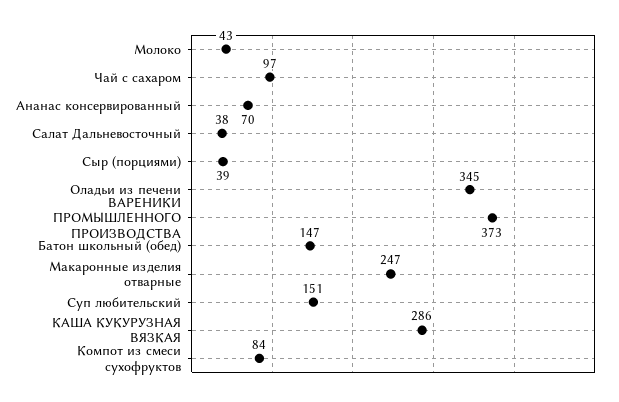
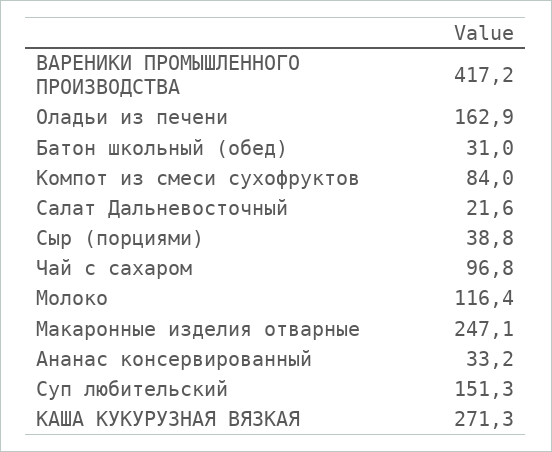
Молоко: 43 -> 116.4
Ананас консервированный: 70 -> 33.2
Салат Дальневосточный: 38 -> 21.6
Оладьи из печени: 345 -> 162.9
ВАРЕНИКИ ПРОМЫШЛЕННОГО ПРОИЗВОДСТВА: 373 -> 417.2
Батон школьный (обед): 147 -> 31
КАША КУКУРУЗНАЯ ВЯЗКАЯ: 286 -> 271.3

